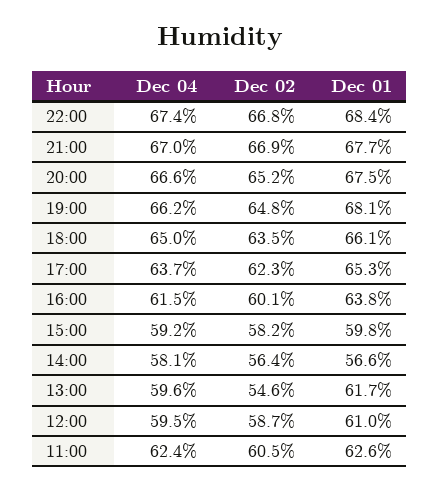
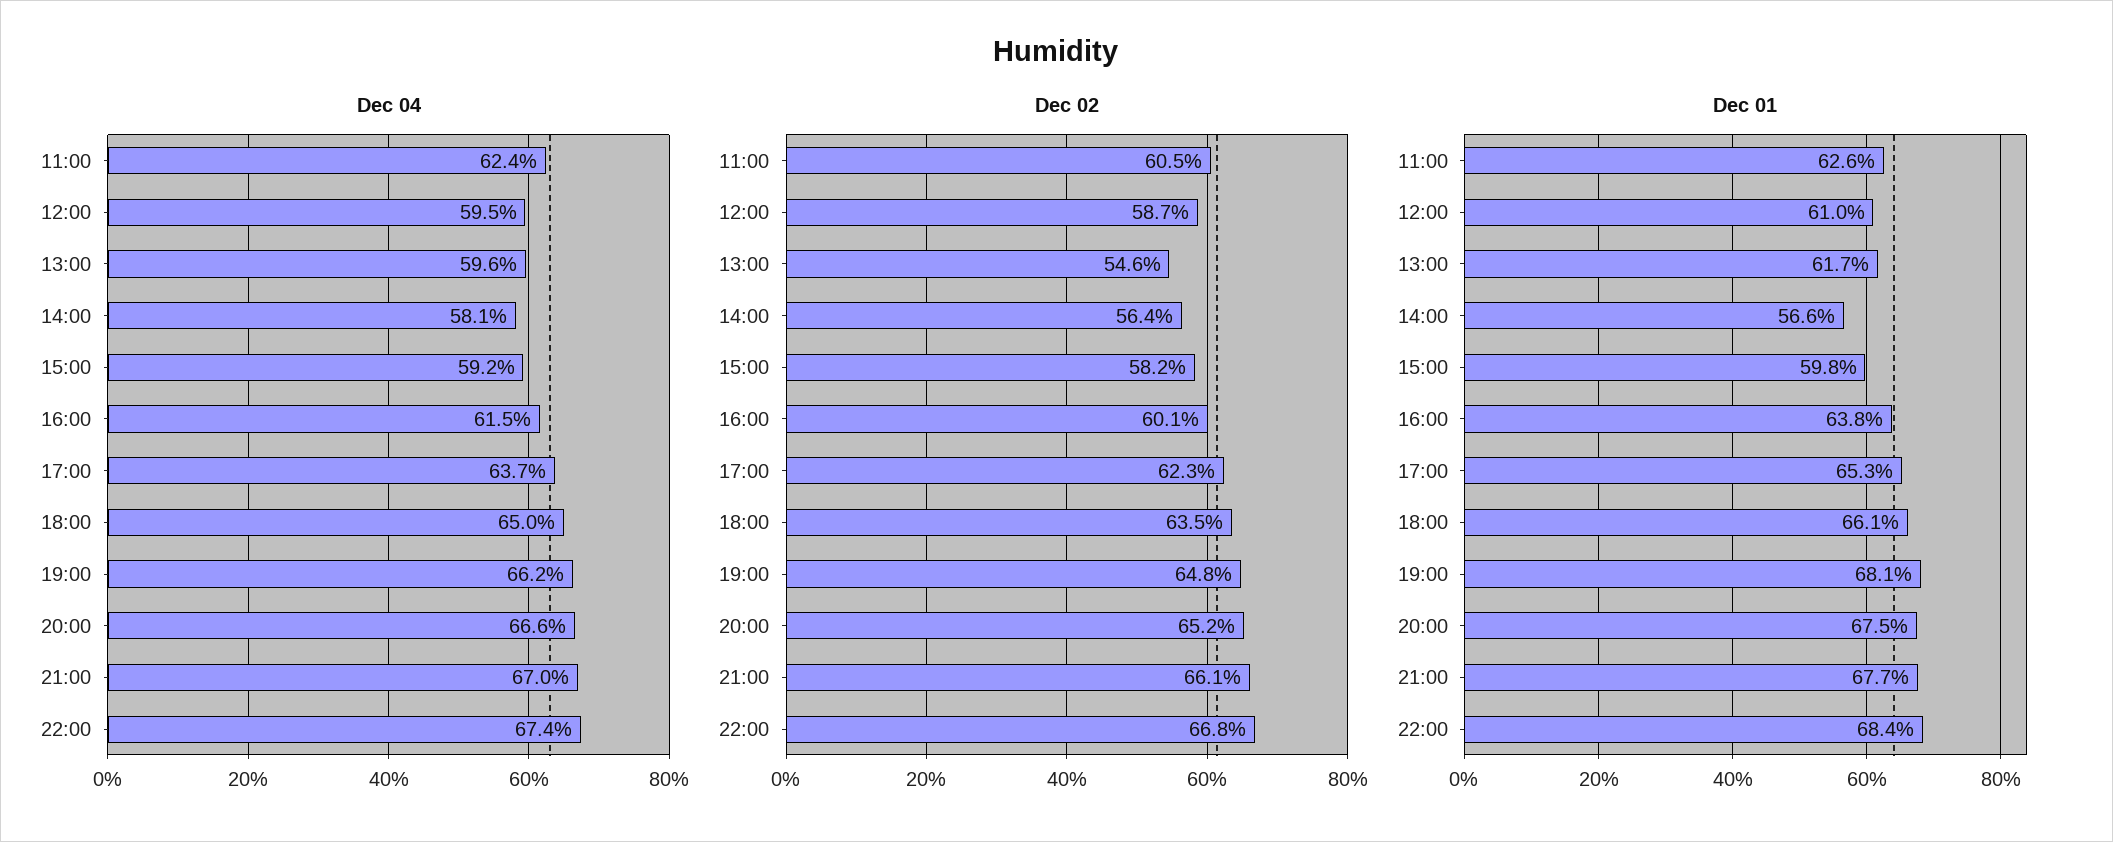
Dec 02, 21:00: 66.9 -> 66.1

